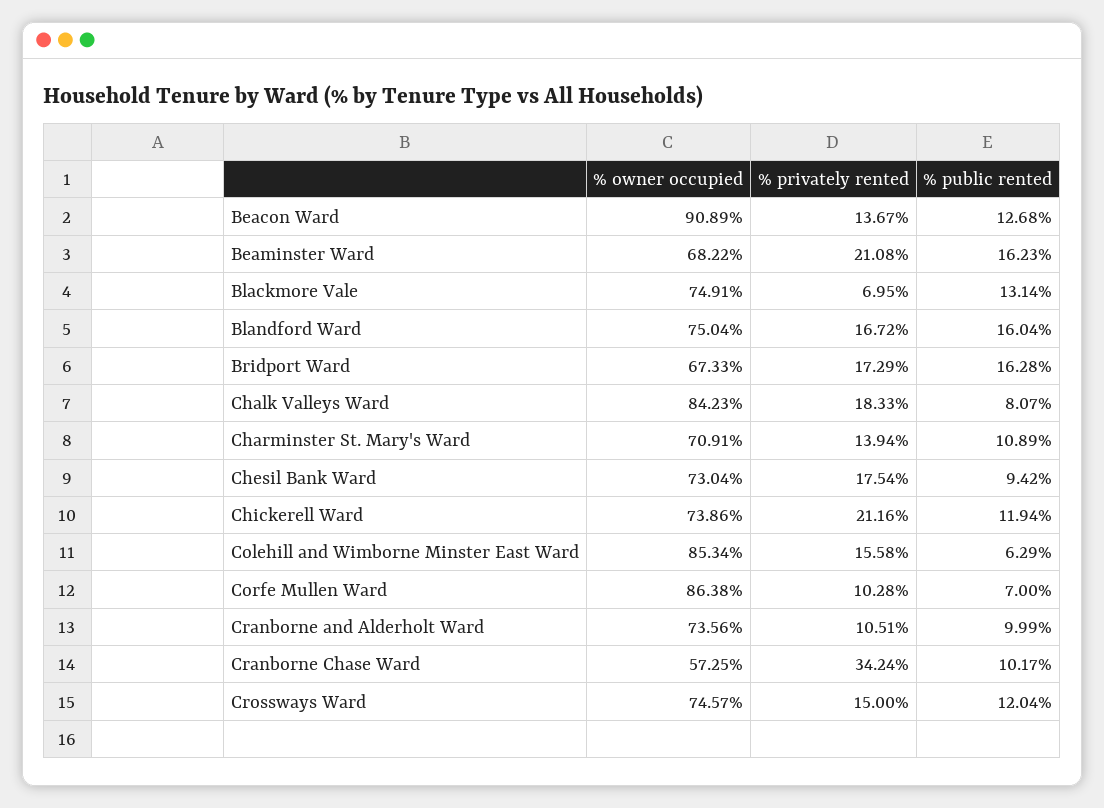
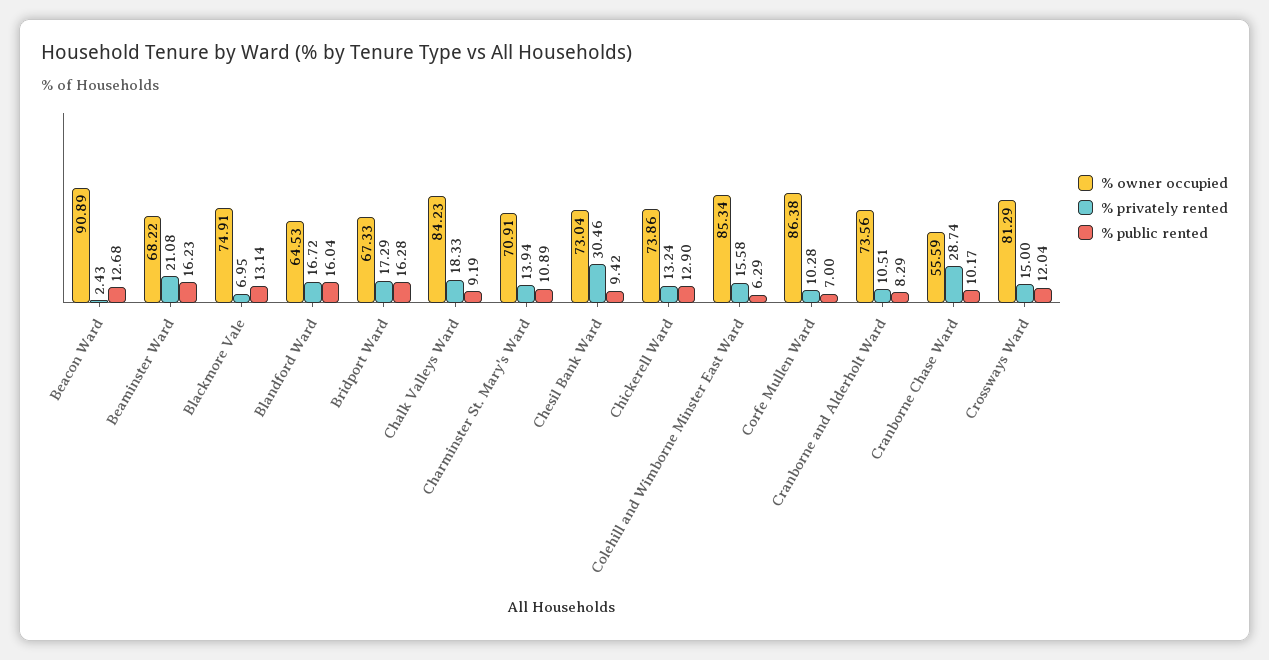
% privately rented, Beacon Ward: 13.67 -> 2.43
% owner occupied, Blandford Ward: 75.04 -> 64.53
% public rented, Chalk Valleys Ward: 8.07 -> 9.19
% privately rented, Chesil Bank Ward: 17.54 -> 30.46
% privately rented, Chickerell Ward: 21.16 -> 13.24
% public rented, Chickerell Ward: 11.94 -> 12.9
% public rented, Cranborne and Alderholt Ward: 9.99 -> 8.29
% owner occupied, Cranborne Chase Ward: 57.25 -> 55.59
% privately rented, Cranborne Chase Ward: 34.24 -> 28.74
% owner occupied, Crossways Ward: 74.57 -> 81.29

